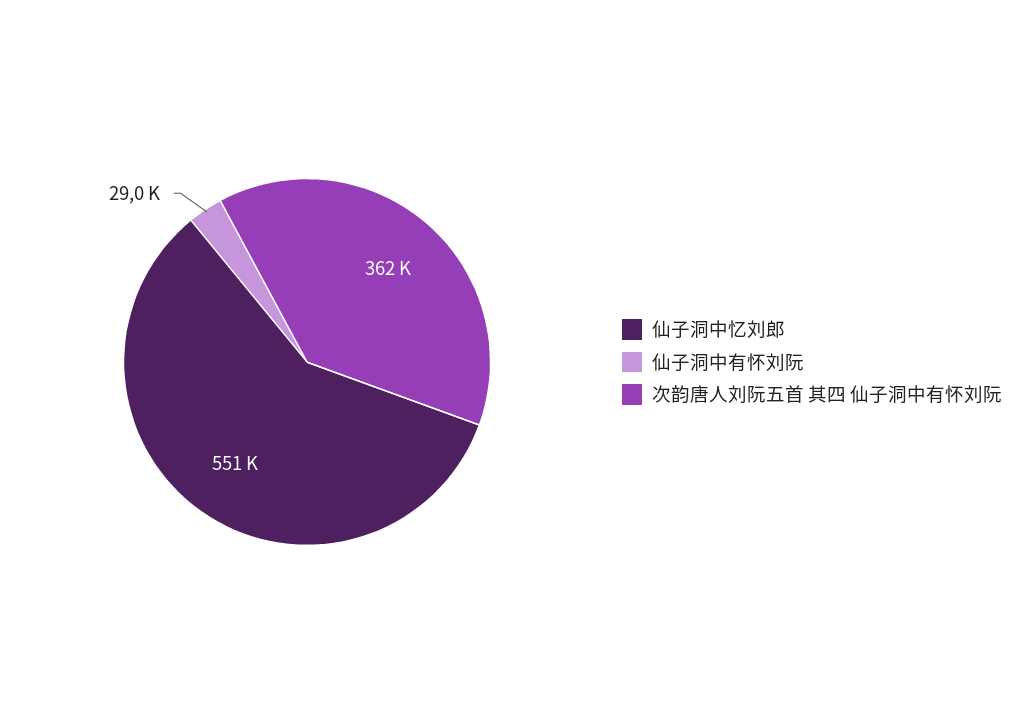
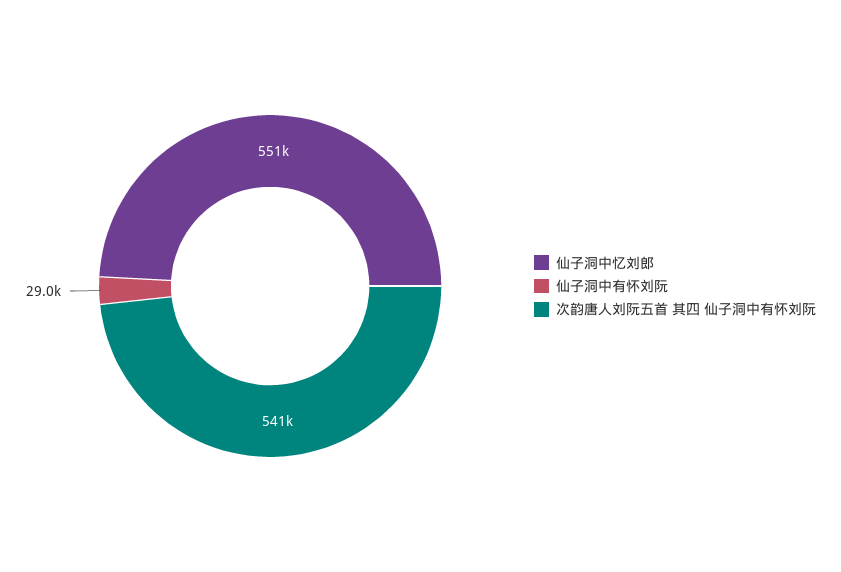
次韵唐人刘阮五首 其四 仙子洞中有怀刘阮: 362000 -> 541000

